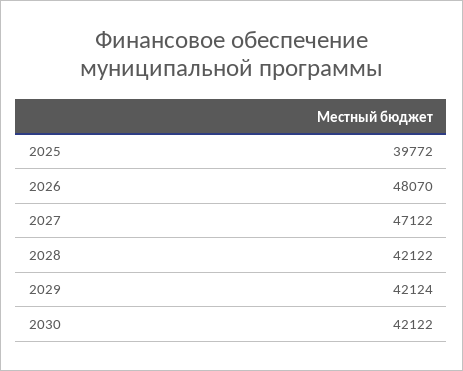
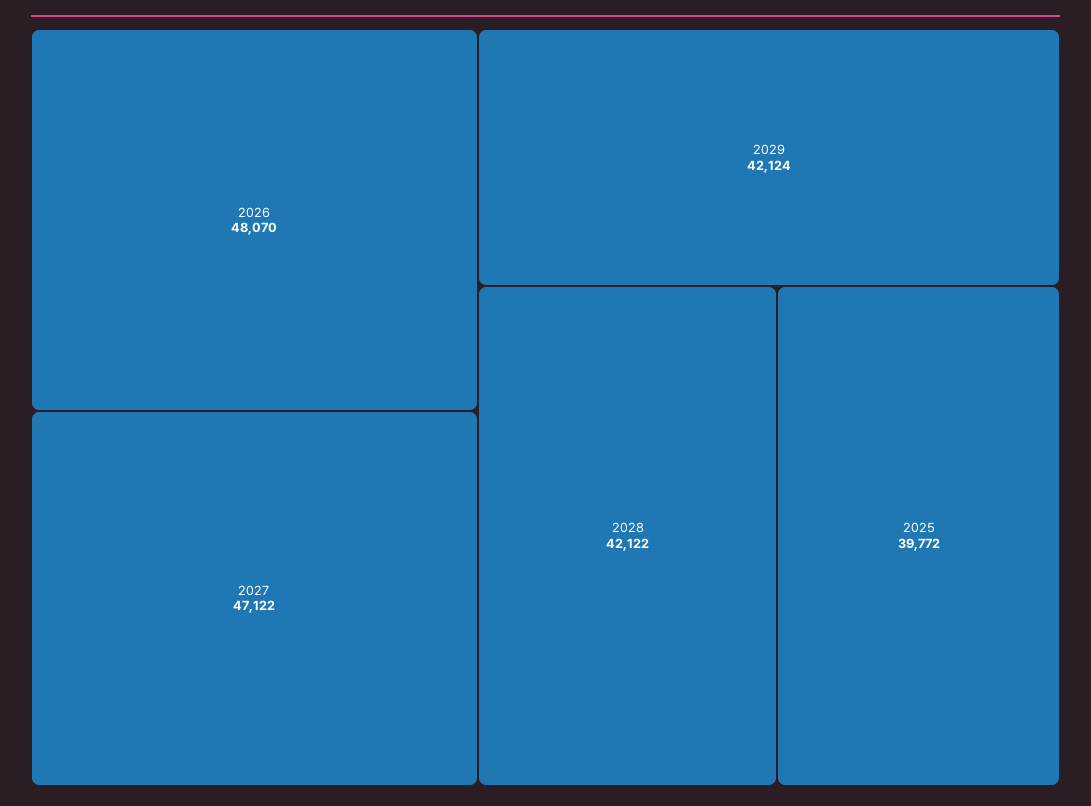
2030: 42122 -> none

